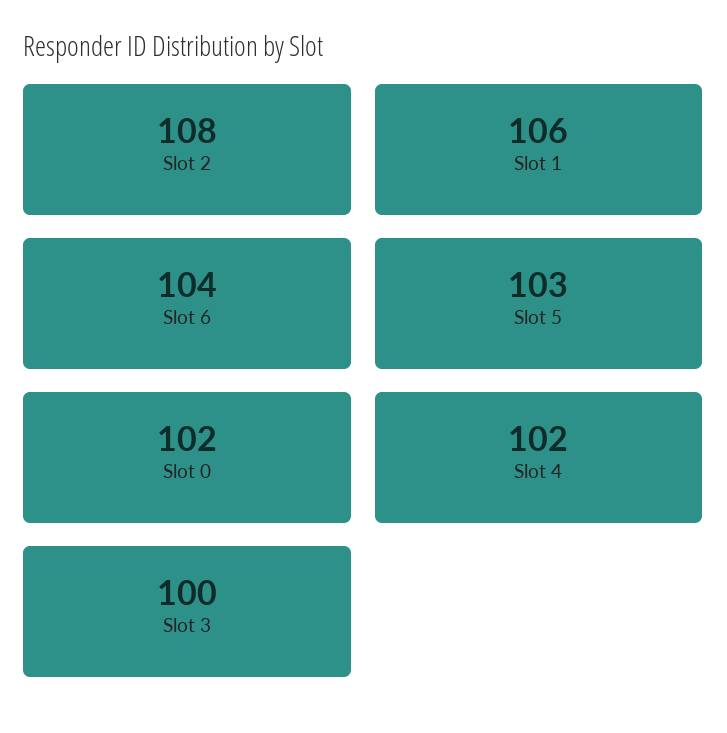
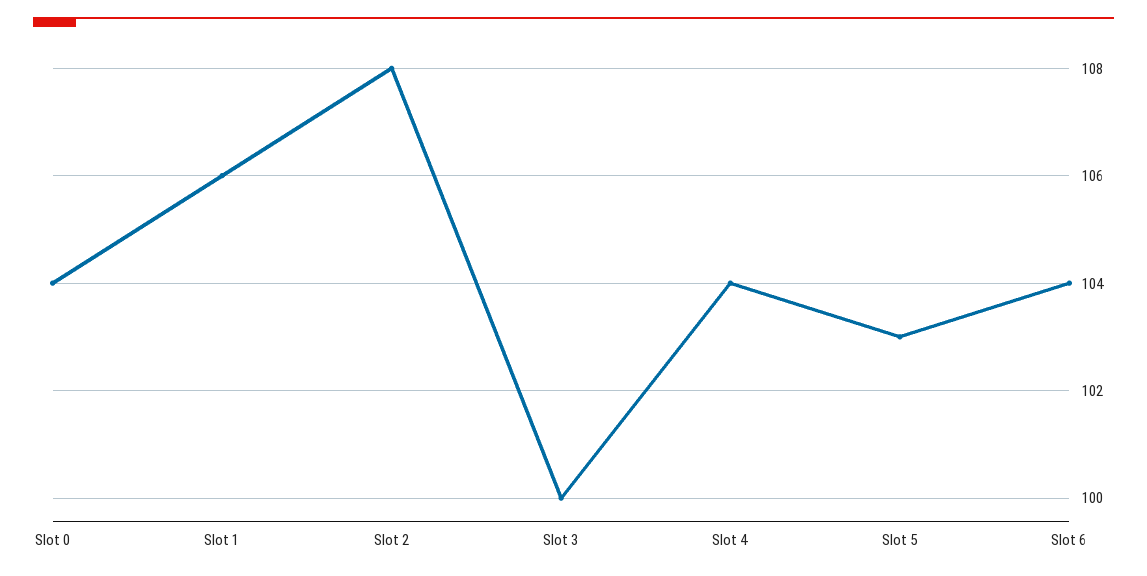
Slot 0: 102 -> 104
Slot 4: 102 -> 104

